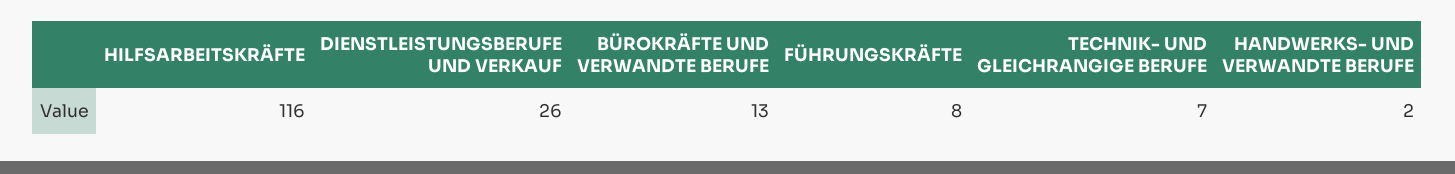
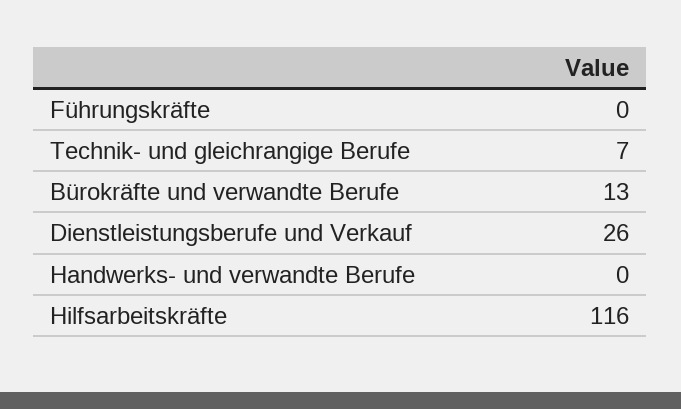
FÜHRUNGSKRÄFTE: 8 -> 0
HANDWERKS- UND VERWANDTE BERUFE: 2 -> 0

